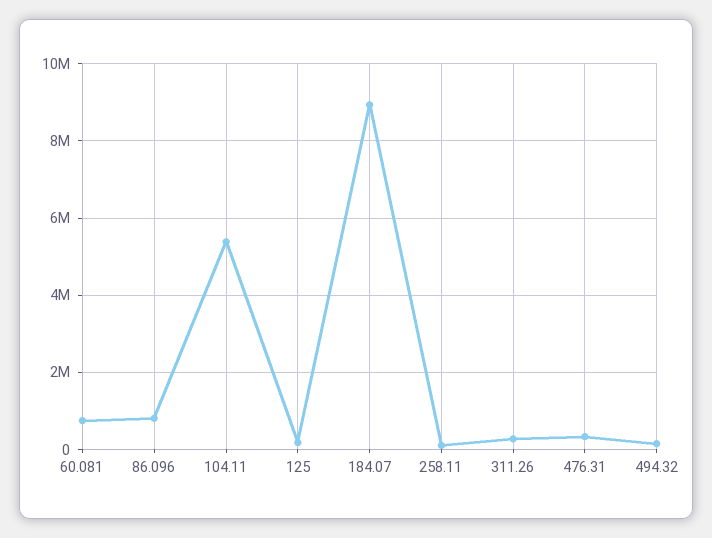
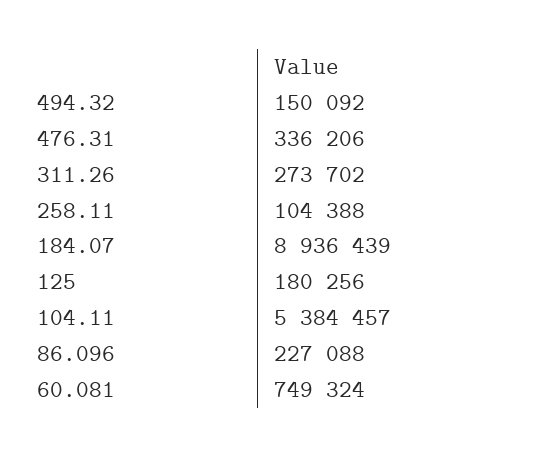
86.096: 800000 -> 227088

